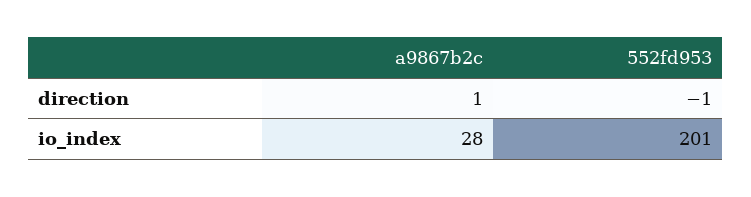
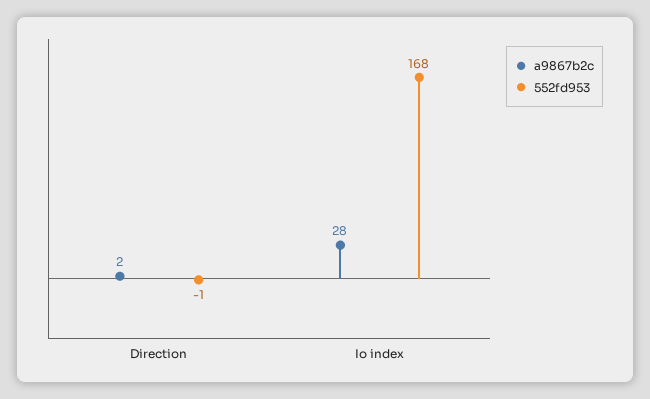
a9867b2c, direction: 1 -> 2
552fd953, io_index: 201 -> 168

